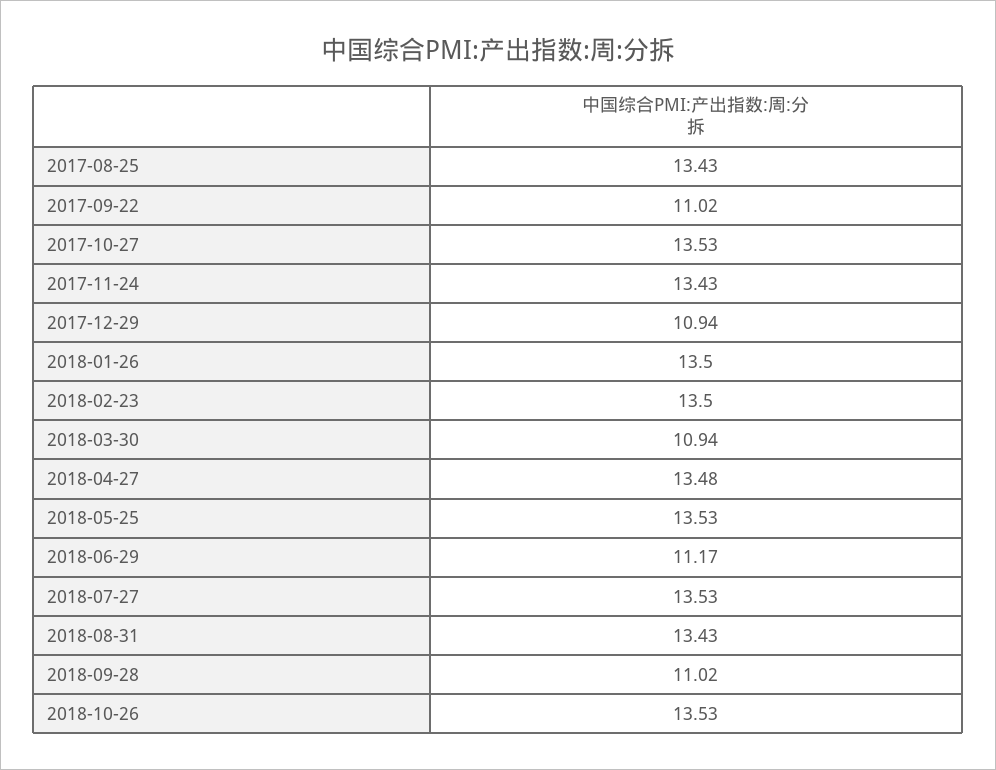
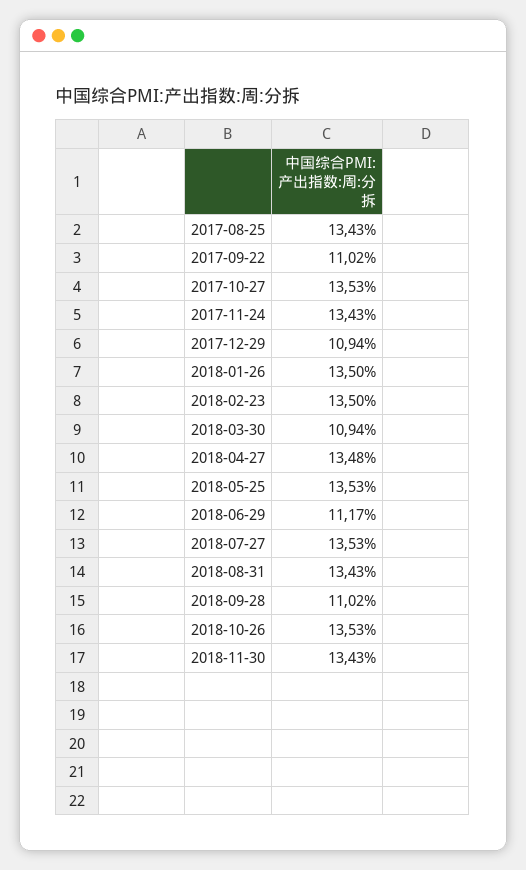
2018-11-30: none -> 13.43

